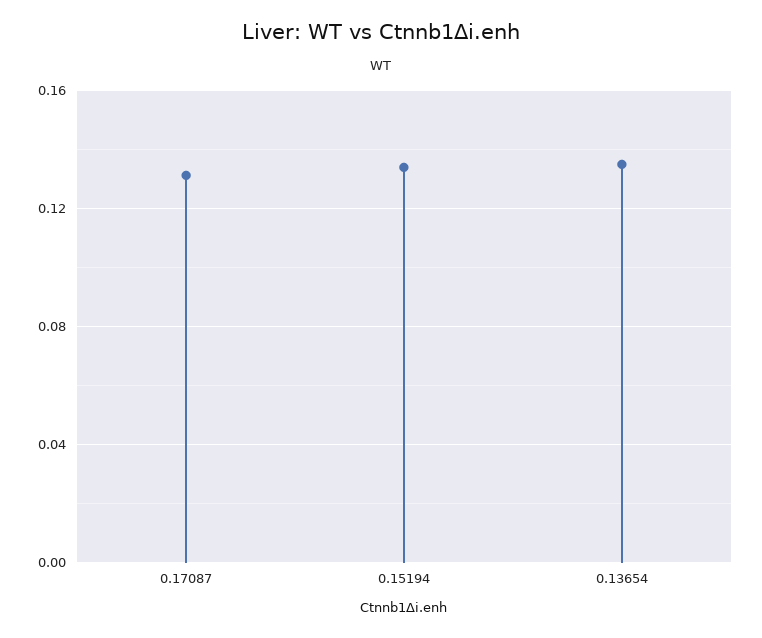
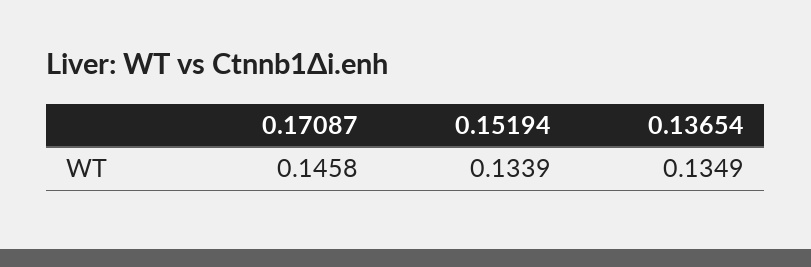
0.17087: 0.13 -> 0.1458

